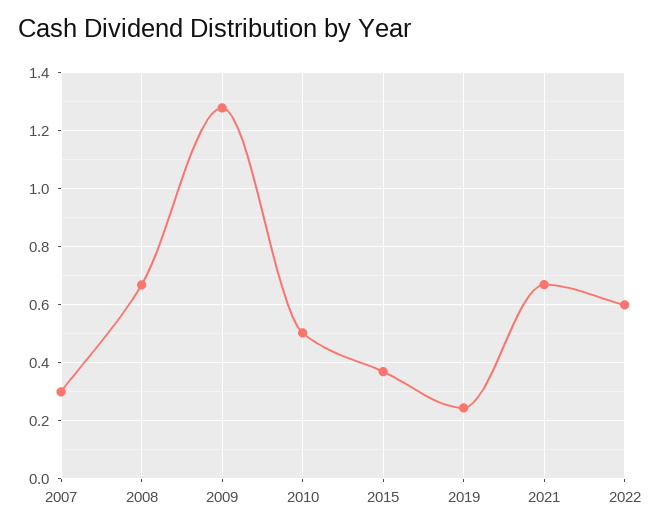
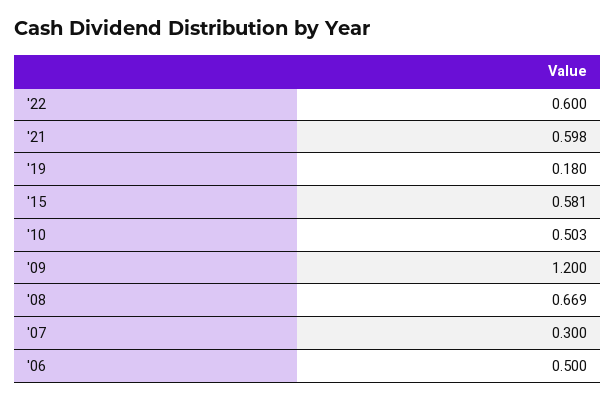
2009: 1.275 -> 1.2
2015: 0.375 -> 0.581
2019: 0.25 -> 0.18
2021: 0.675 -> 0.598
'06: none -> 0.5

